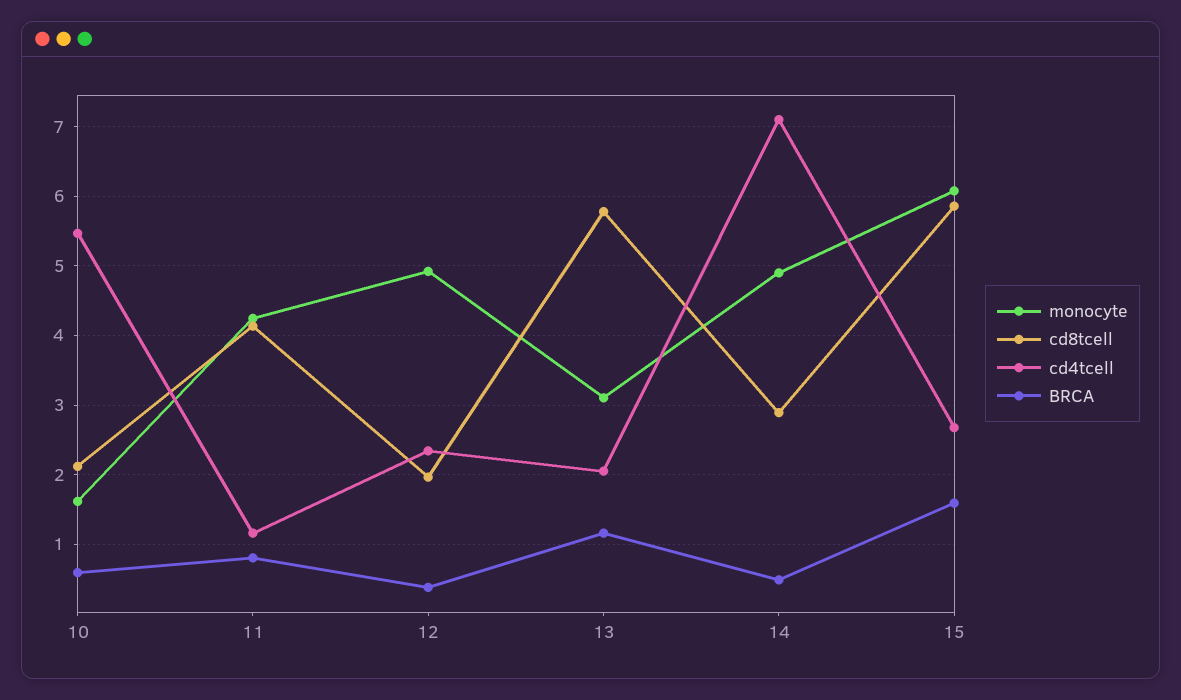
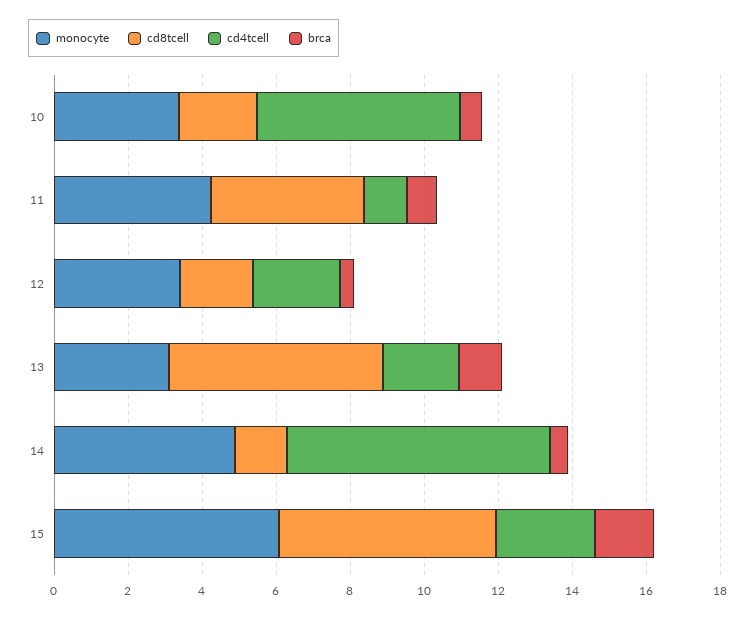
monocyte, 10: 1.6 -> 3.5
monocyte, 12: 4.9 -> 3.5
cd8tcell, 14: 2.9 -> 1.5

